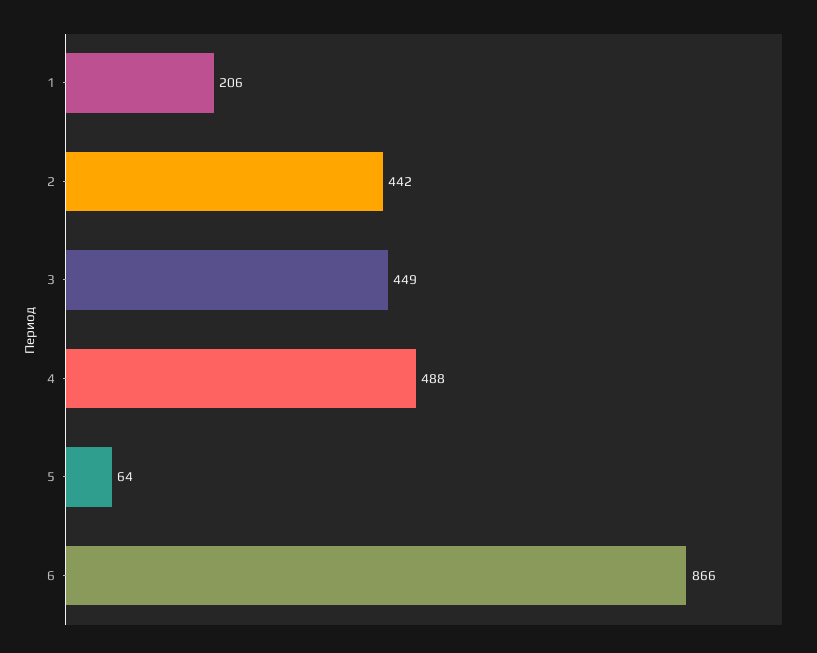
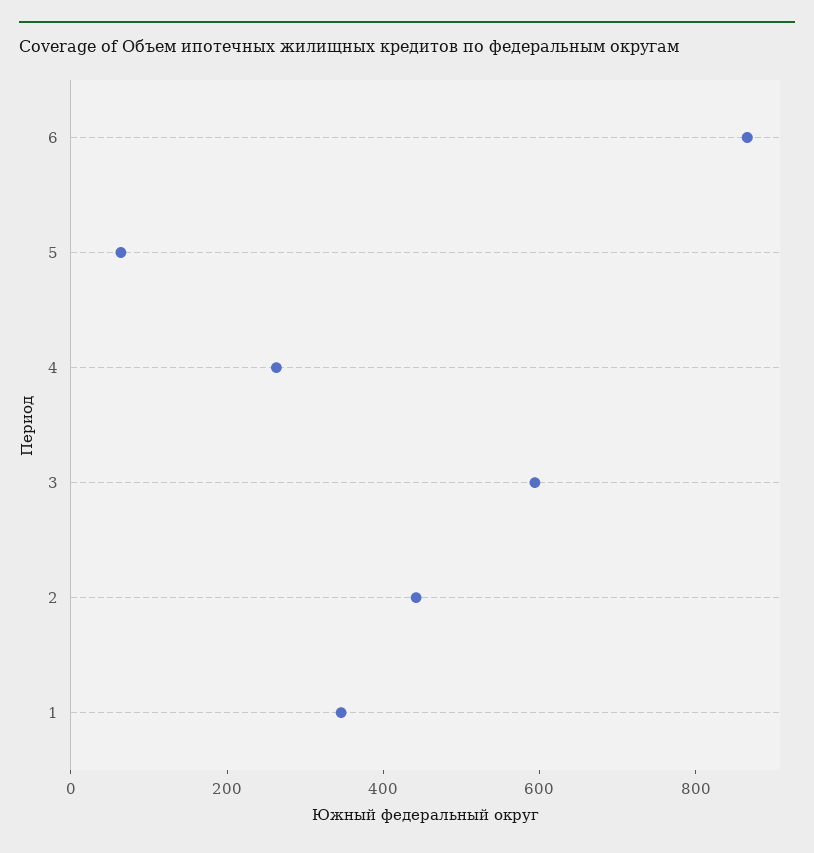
1: 206 -> 350
3: 449 -> 600
4: 488 -> 250

